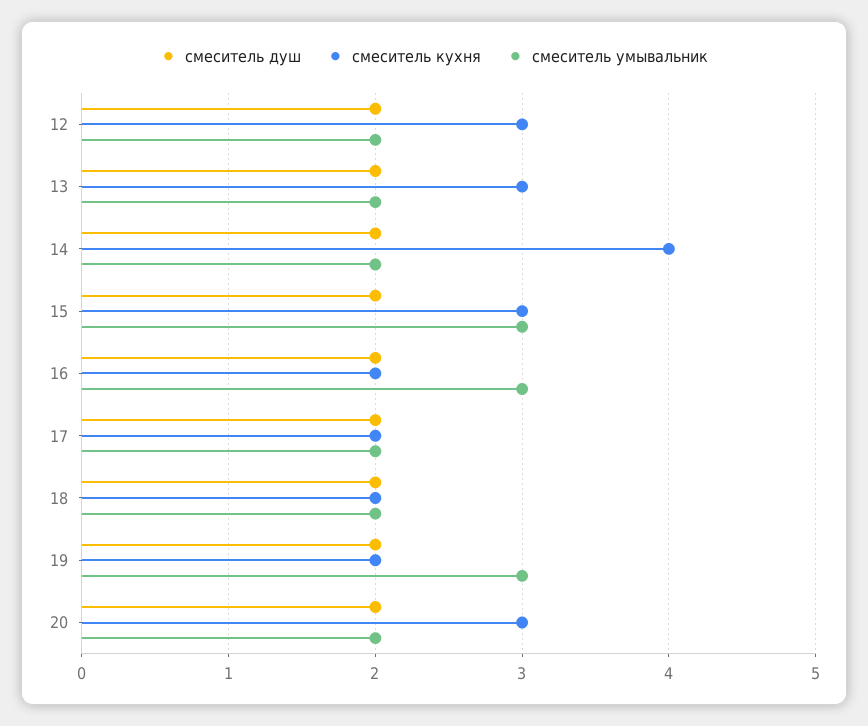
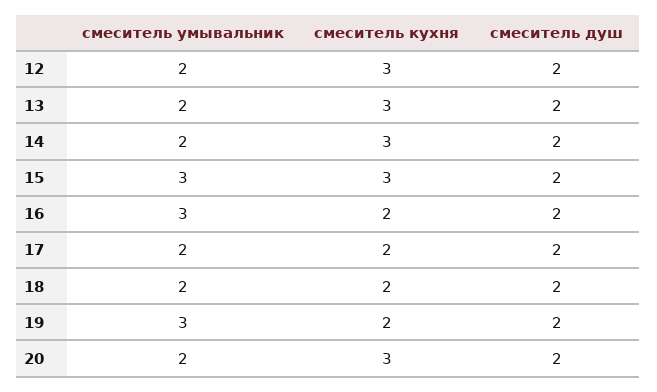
смеситель кухня, 14: 4 -> 3

